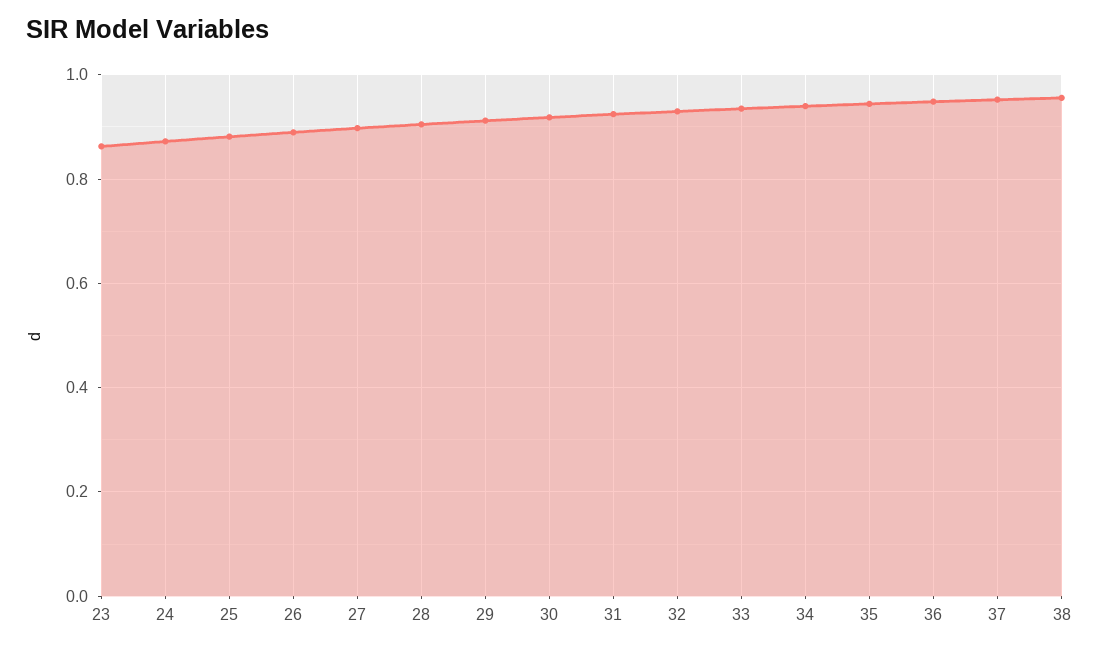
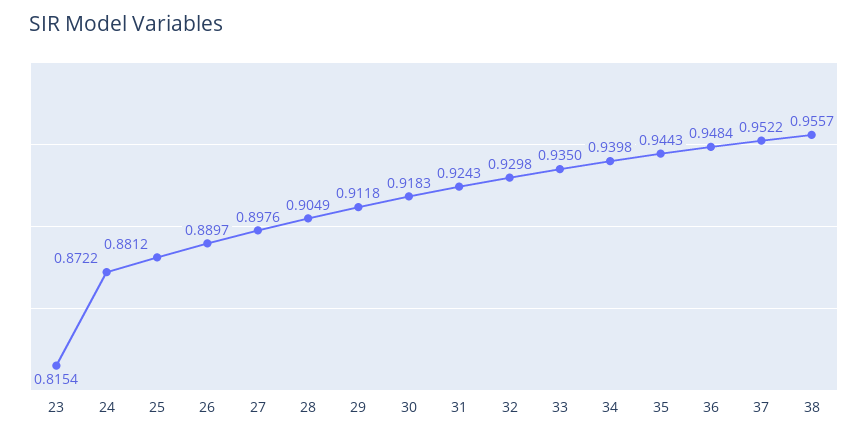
23: 0.86 -> 0.8154

